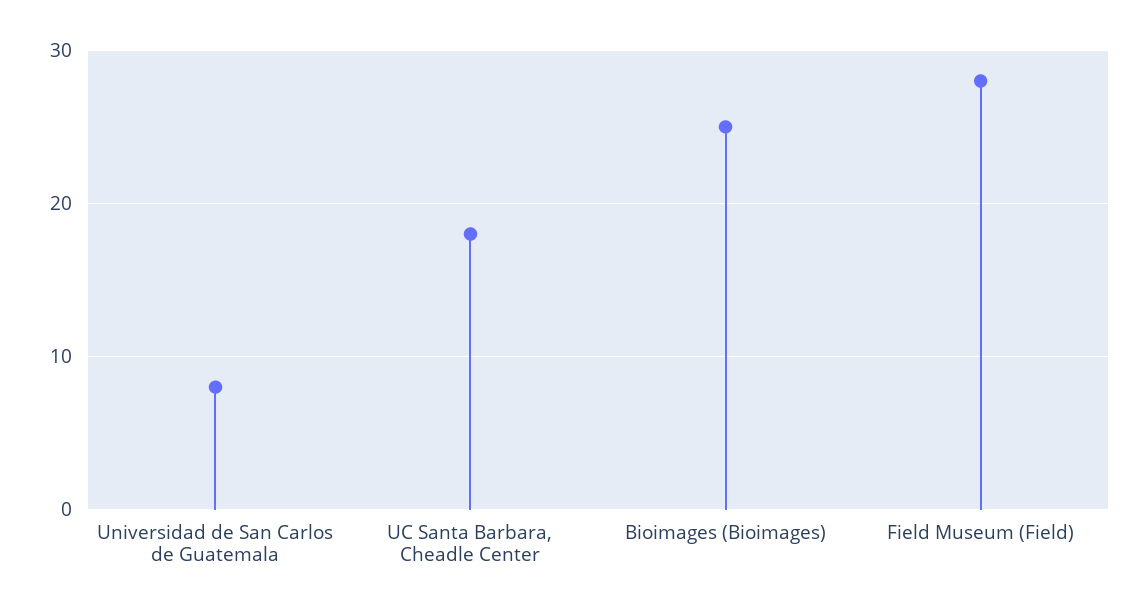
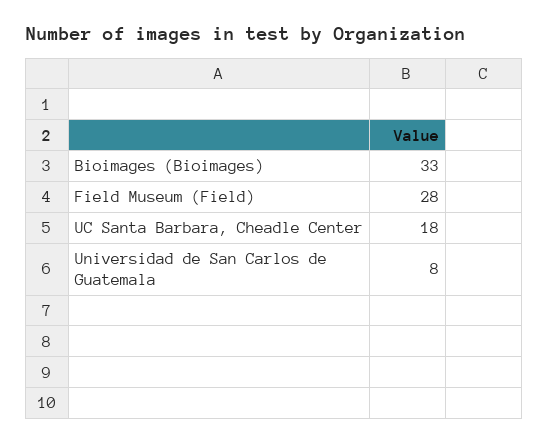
Bioimages (Bioimages): 25 -> 33

